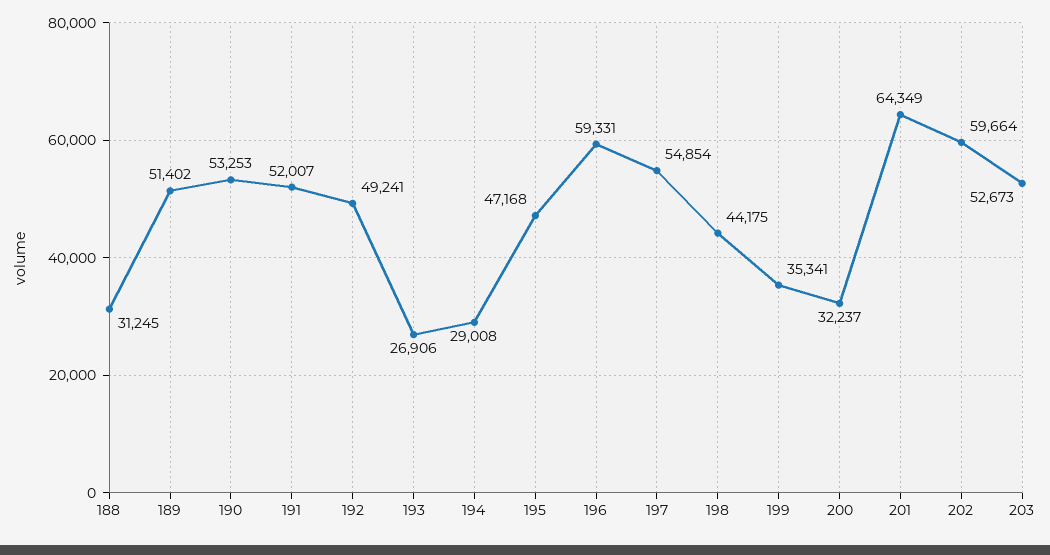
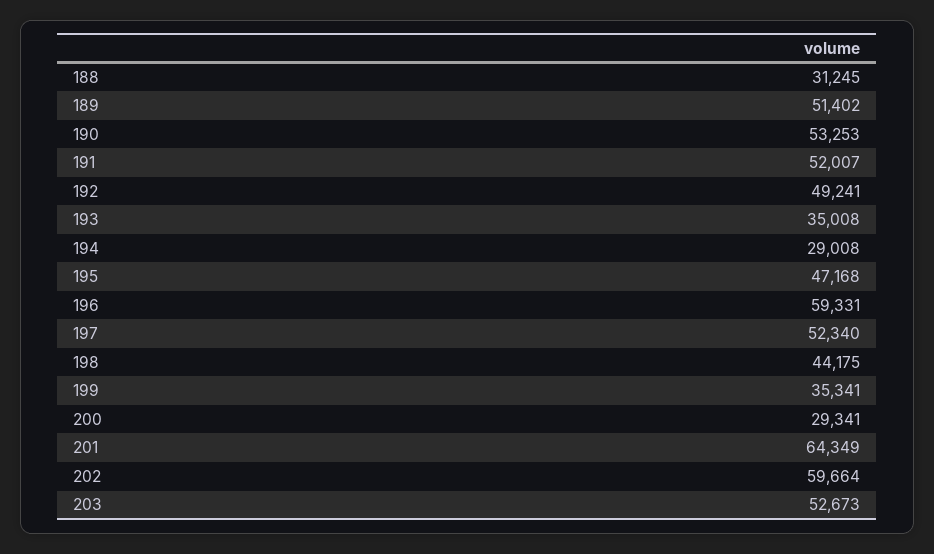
193: 26906 -> 35008
197: 54854 -> 52340
200: 32237 -> 29341

